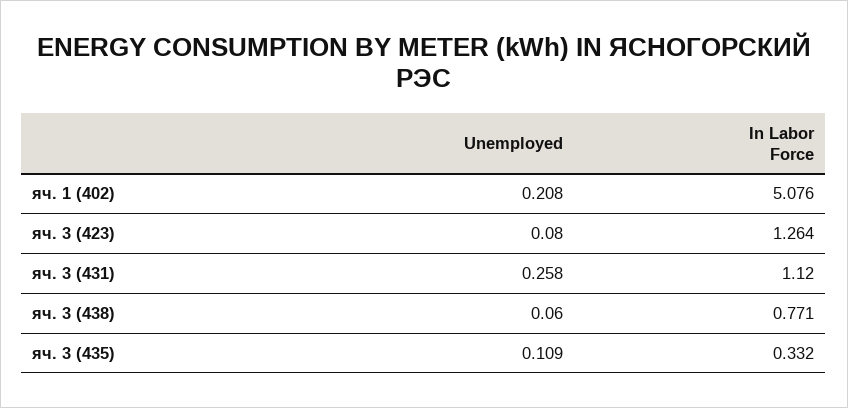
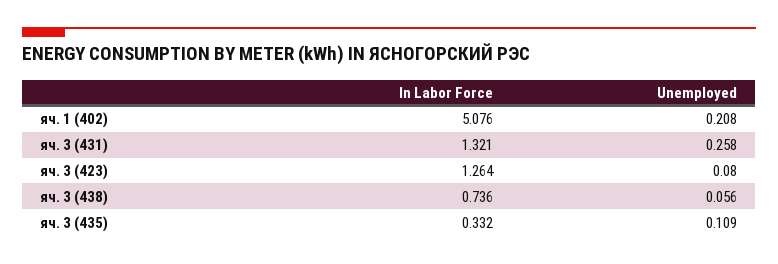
In Labor Force, яч. 3 (431): 1.12 -> 1.321
Unemployed, яч. 3 (438): 0.06 -> 0.056
In Labor Force, яч. 3 (438): 0.771 -> 0.736

